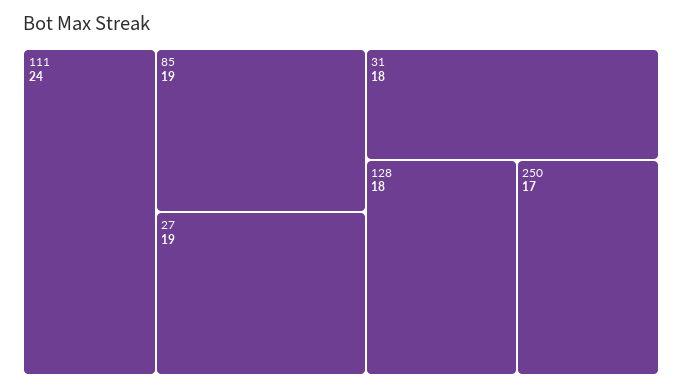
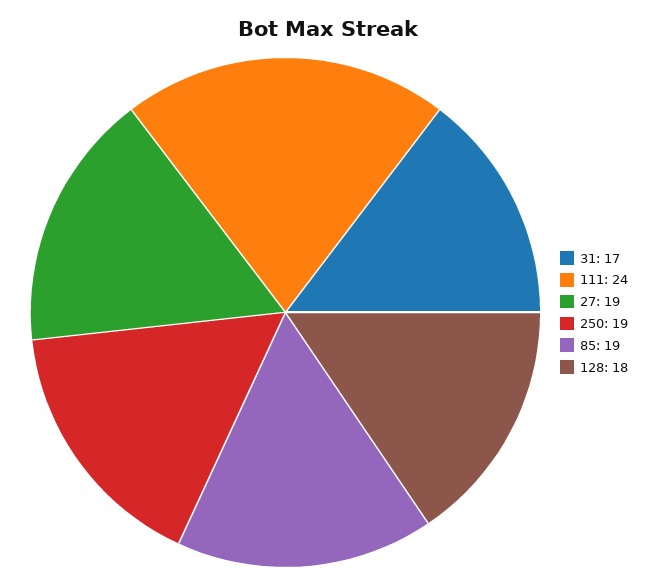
31: 18 -> 17
250: 17 -> 19

